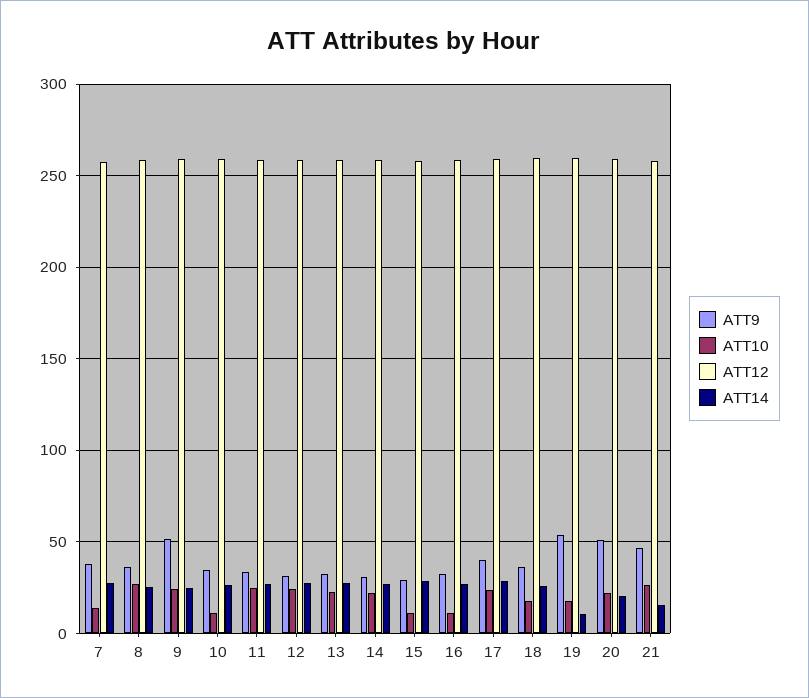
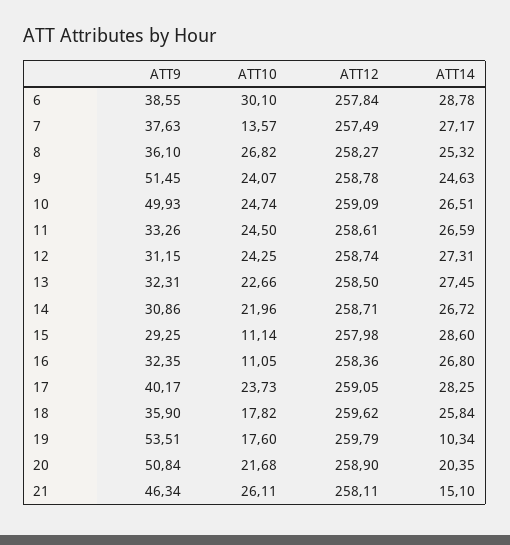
ATT9, 10: 35 -> 49.93
ATT10, 10: 10 -> 24.74
ATT9, 6: none -> 38.55
ATT10, 6: none -> 30.1
ATT12, 6: none -> 257.84
ATT14, 6: none -> 28.78

